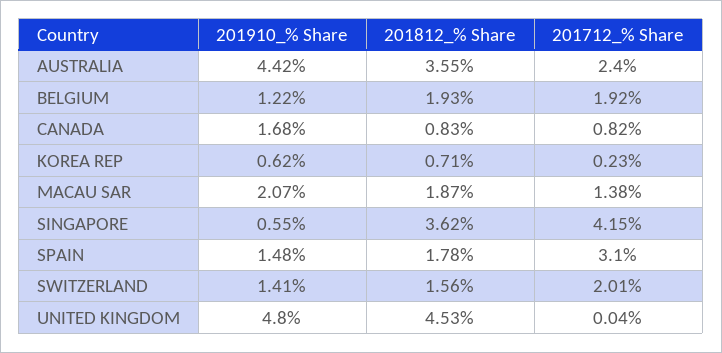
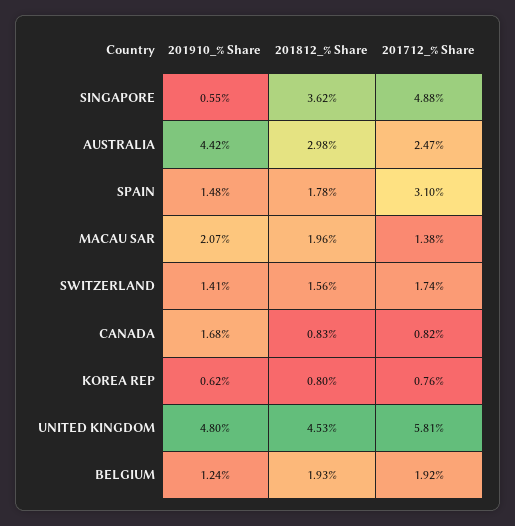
201812_% Share, AUSTRALIA: 3.55 -> 2.98
201712_% Share, AUSTRALIA: 2.4 -> 2.47
201910_% Share, BELGIUM: 1.22 -> 1.24
201812_% Share, KOREA REP: 0.71 -> 0.8
201712_% Share, KOREA REP: 0.23 -> 0.76
201812_% Share, MACAU SAR: 1.87 -> 1.96
201712_% Share, SINGAPORE: 4.15 -> 4.88
201712_% Share, SWITZERLAND: 2.01 -> 1.74
201712_% Share, UNITED KINGDOM: 0.04 -> 5.81

